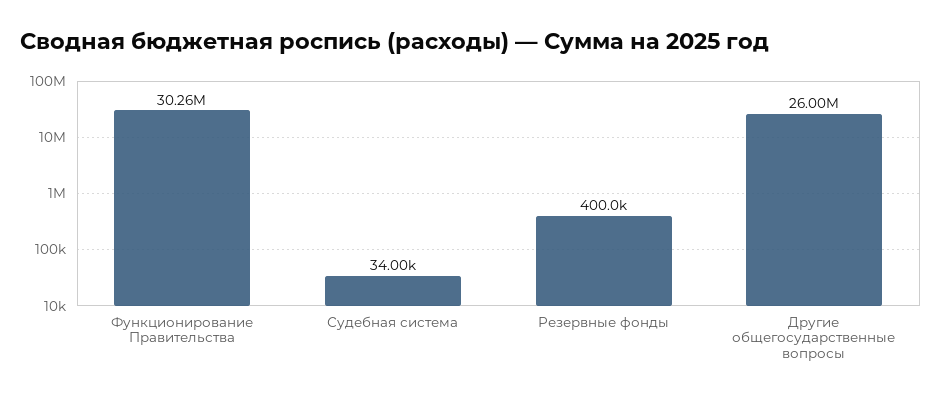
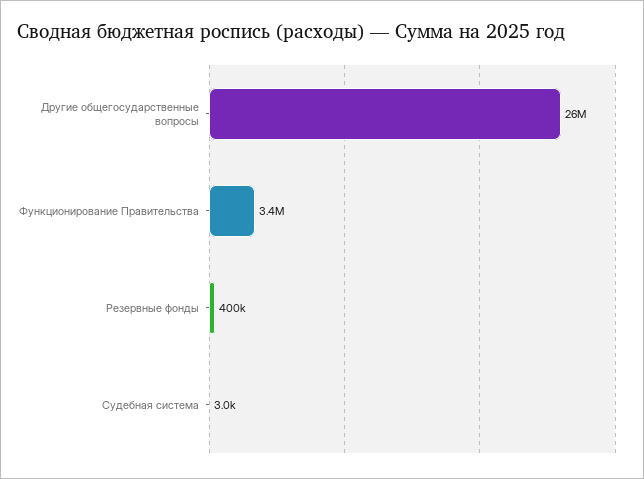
Функционирование Правительства: 30260000 -> 3400000
Судебная система: 34000 -> 3000

